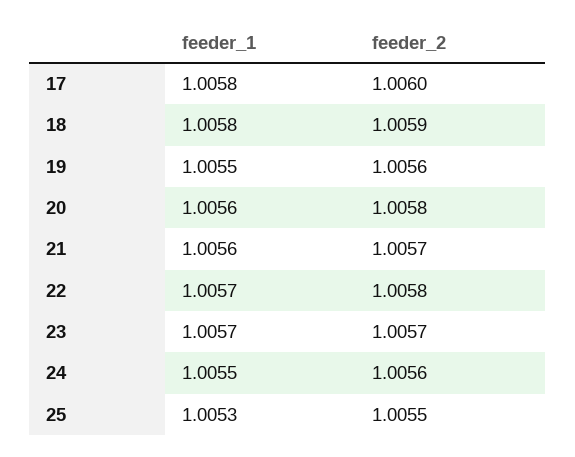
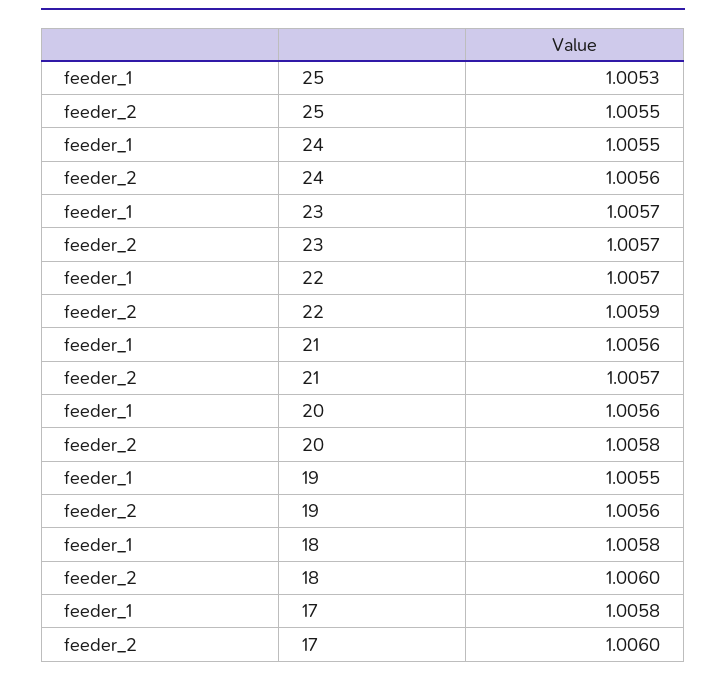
feeder_2, 18: 1.0059 -> 1.006
feeder_2, 22: 1.0058 -> 1.0059

